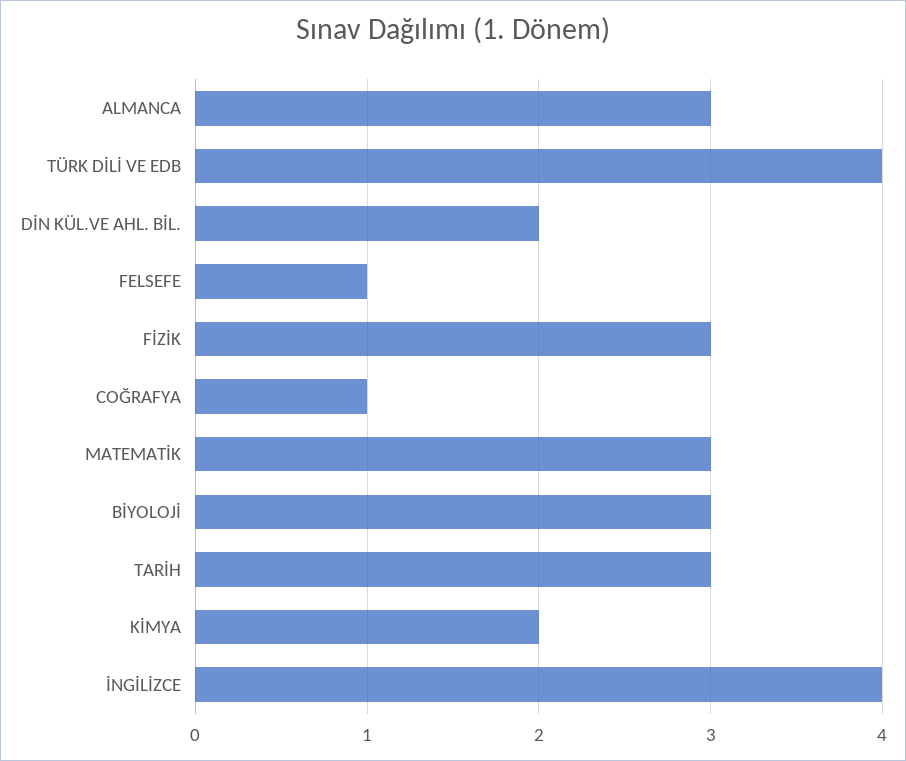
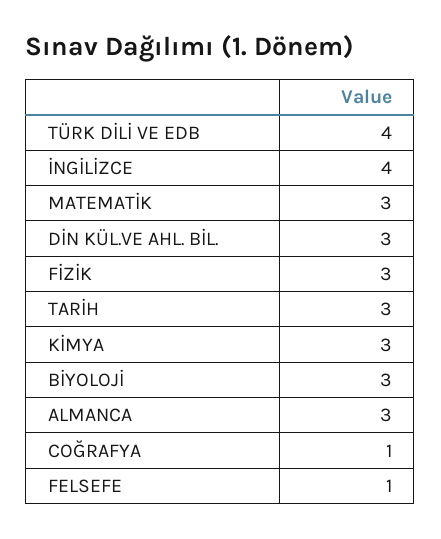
DİN KÜL.VE AHL. BİL.: 2 -> 3
KİMYA: 2 -> 3

